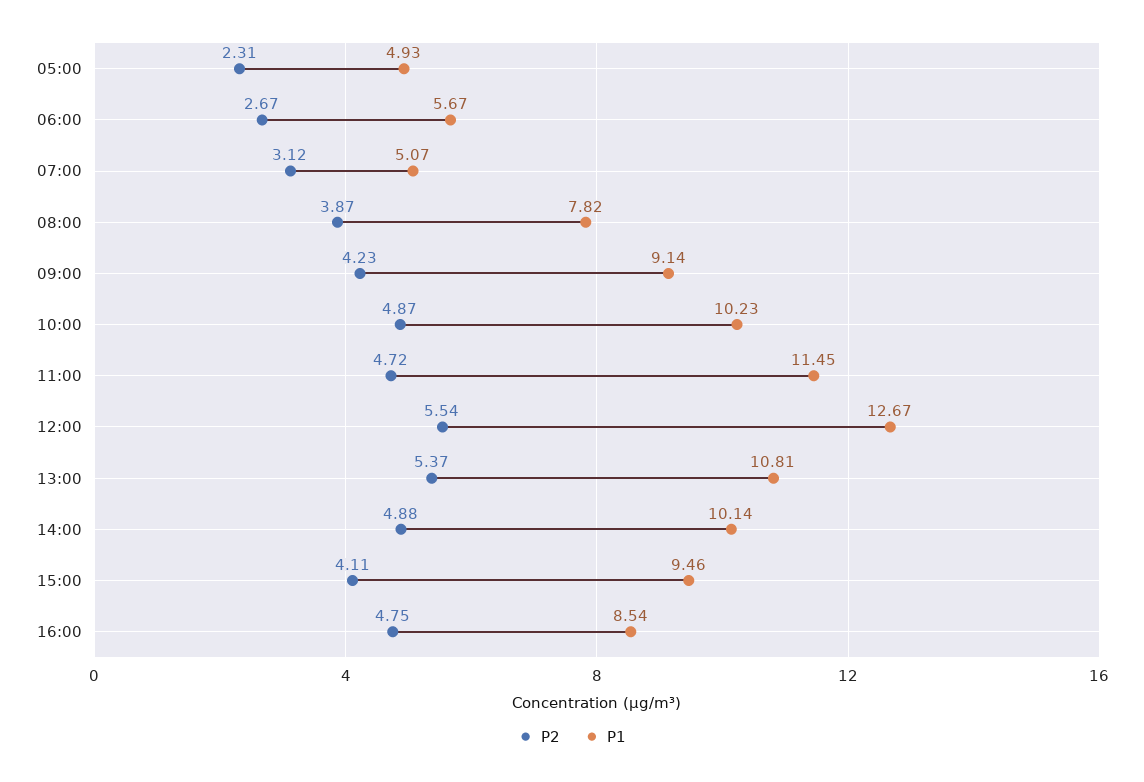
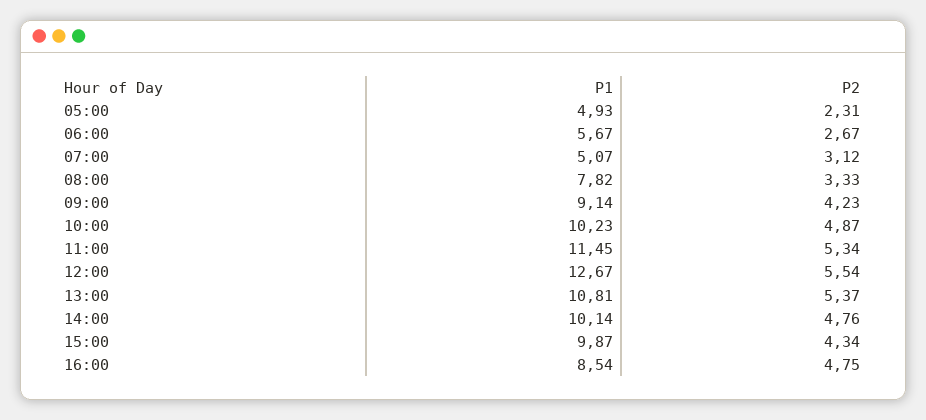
P2, 08:00: 3.87 -> 3.33
P2, 11:00: 4.72 -> 5.34
P2, 14:00: 4.88 -> 4.76
P2, 15:00: 4.11 -> 4.34
P1, 15:00: 9.46 -> 9.87

